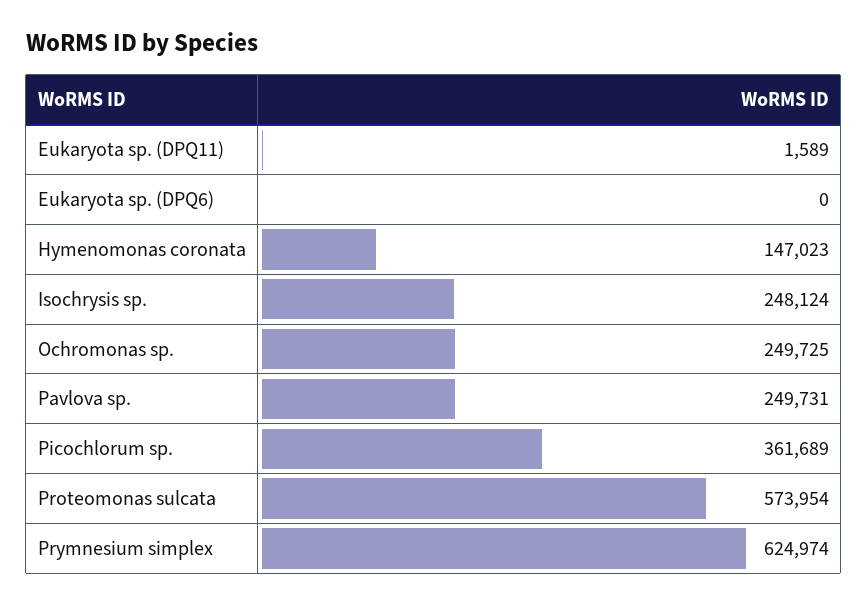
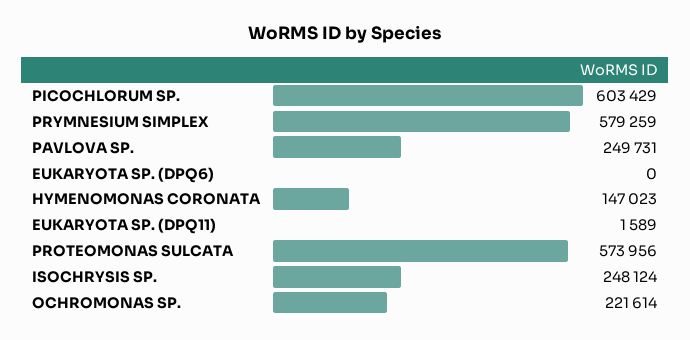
Ochromonas sp.: 249725 -> 221614
Picochlorum sp.: 361689 -> 603429
Proteomonas sulcata: 573954 -> 573956
Prymnesium simplex: 624974 -> 579259

